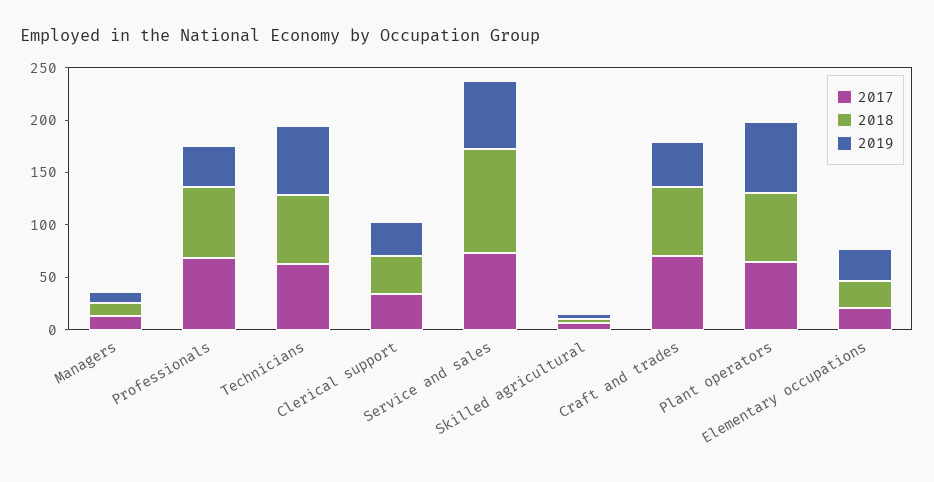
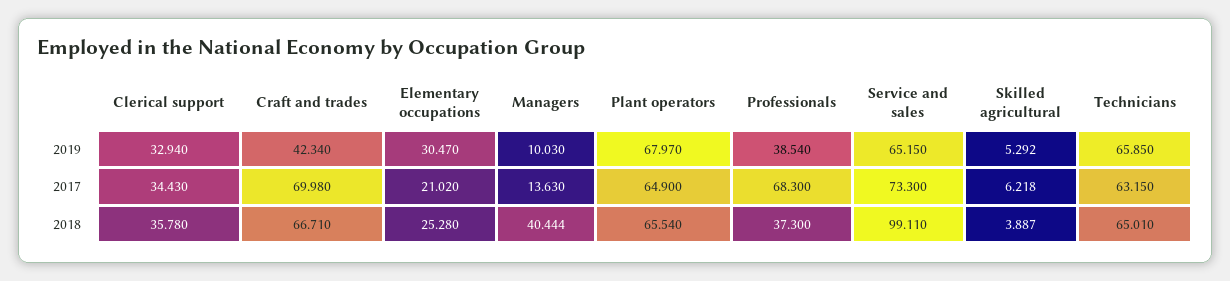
2018, Managers: 10 -> 40.444
2018, Professionals: 70 -> 37.3

